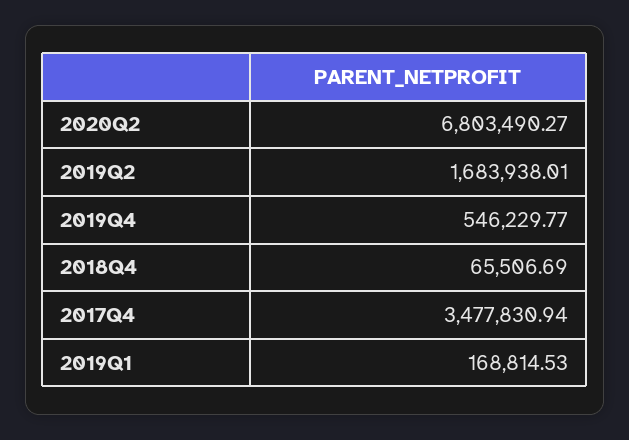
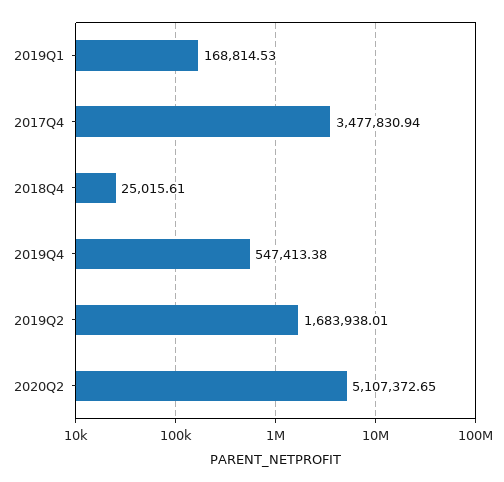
2020Q2: 6803490.27 -> 5107372.65
2019Q4: 546229.77 -> 547413.38
2018Q4: 65506.69 -> 25015.61

